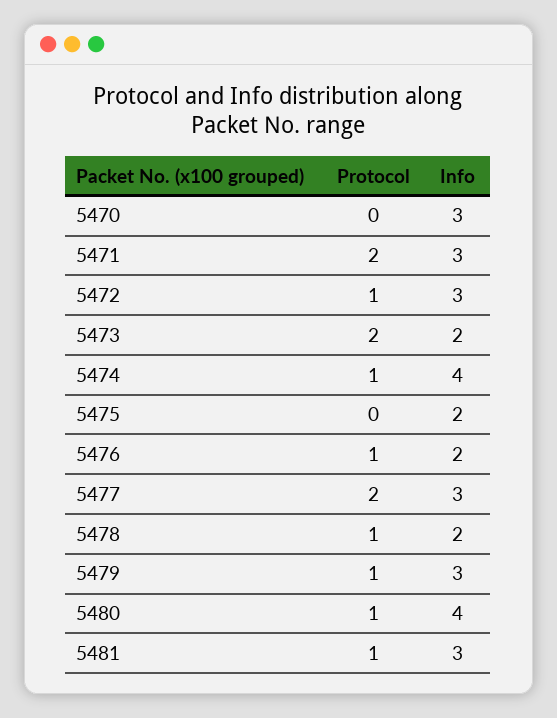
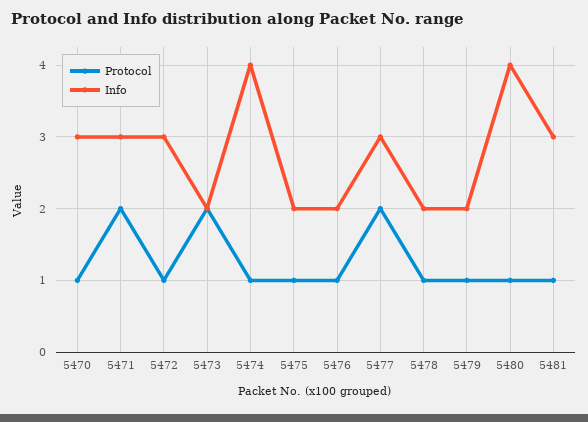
Protocol, 5470: 0 -> 1
Protocol, 5475: 0 -> 1
Info, 5479: 3 -> 2

